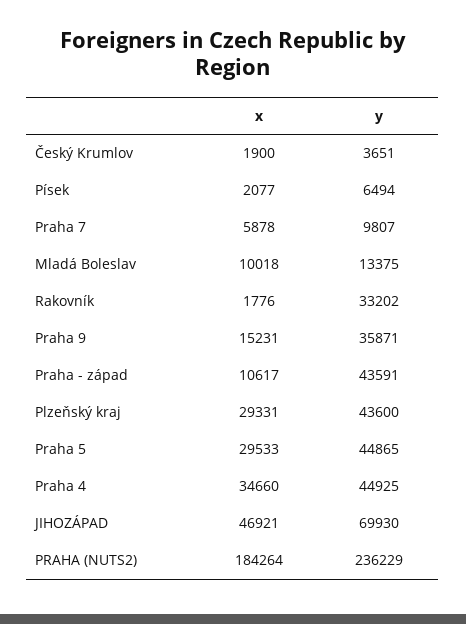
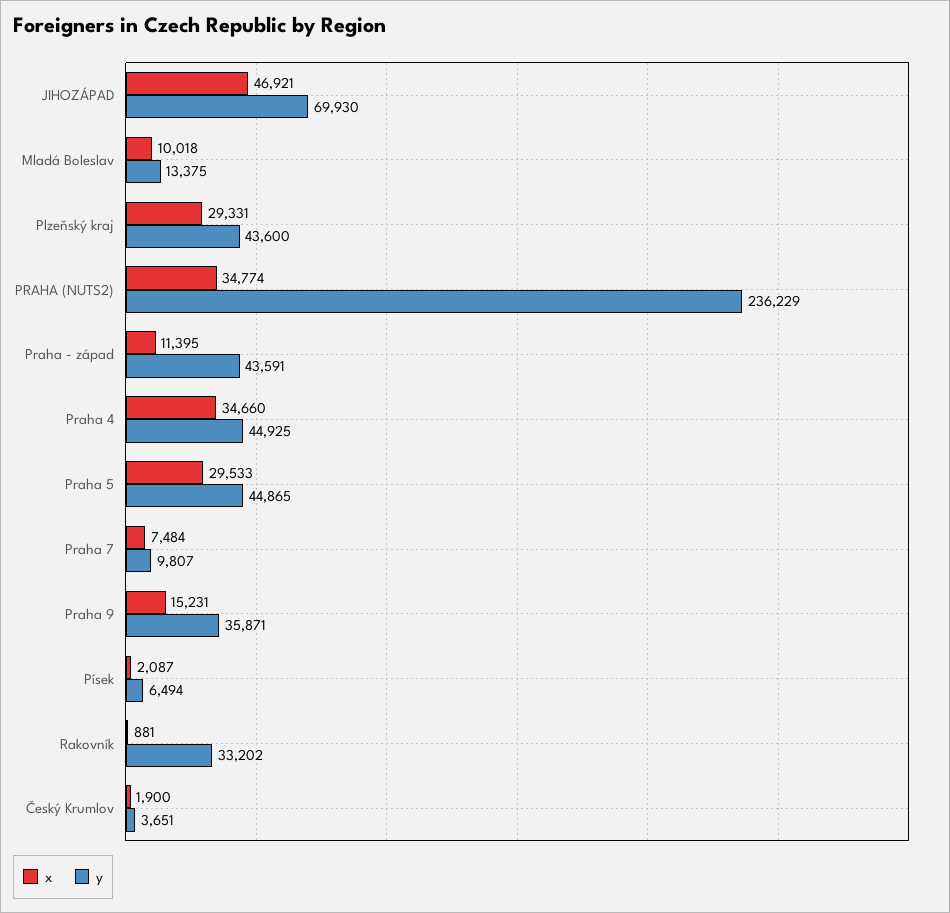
x, Písek: 2077 -> 2087
x, Praha 7: 5878 -> 7484
x, Rakovník: 1776 -> 881
x, Praha - západ: 10617 -> 11395
x, PRAHA (NUTS2): 184264 -> 34774

